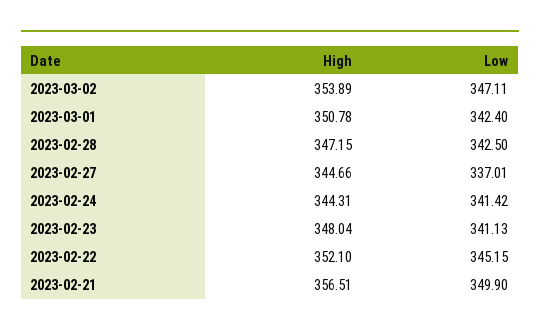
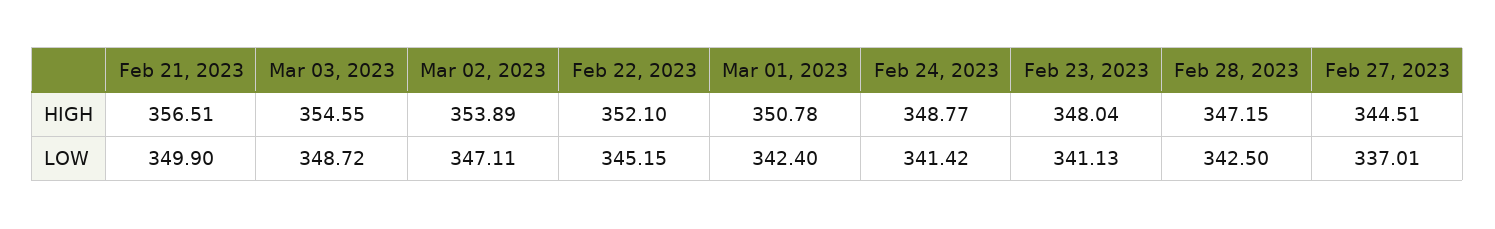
High, 2023-02-27: 344.66 -> 344.51
High, 2023-02-24: 344.31 -> 348.77
High, Mar 03, 2023: none -> 354.55
Low, Mar 03, 2023: none -> 348.72

